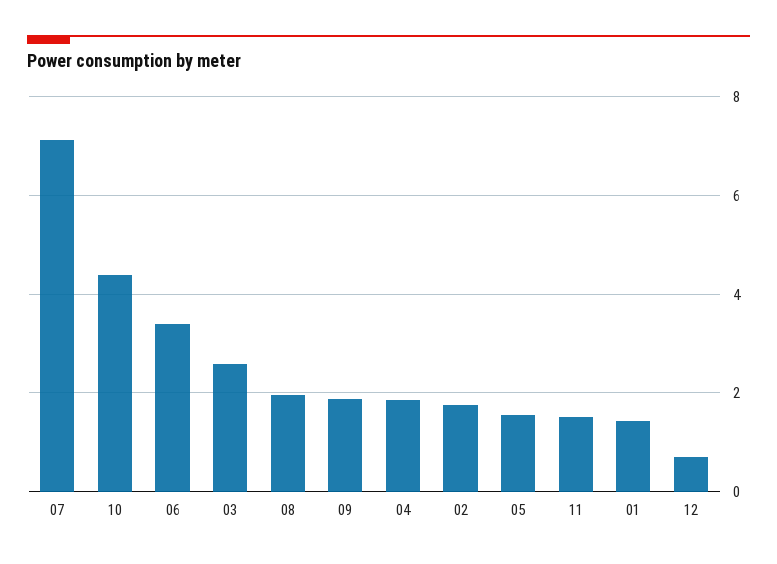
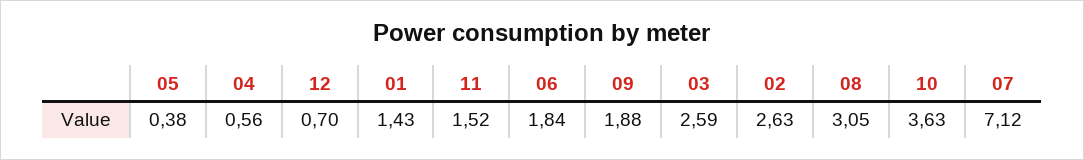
10: 4.4 -> 3.63
06: 3.4 -> 1.84
08: 2 -> 3.05
04: 1.8 -> 0.56
02: 1.8 -> 2.63
05: 1.6 -> 0.38

